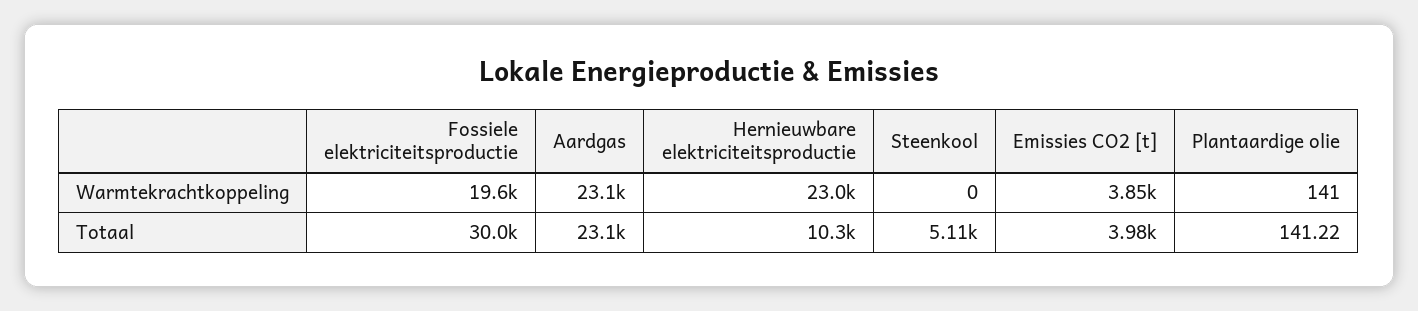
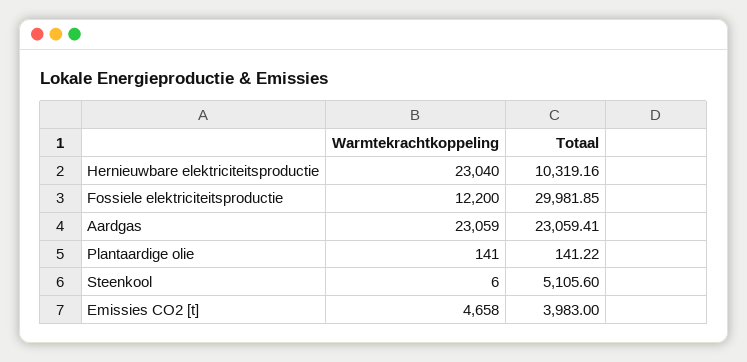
Fossiele elektriciteitsproductie, Warmtekrachtkoppeling: 19600 -> 12200
Steenkool, Warmtekrachtkoppeling: 0 -> 6
Emissies CO2 [t], Warmtekrachtkoppeling: 3850 -> 4658

